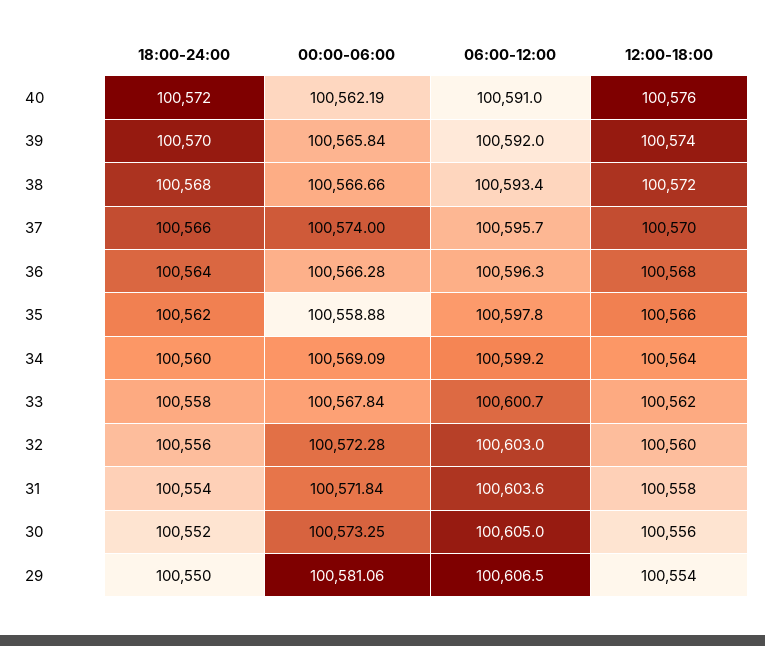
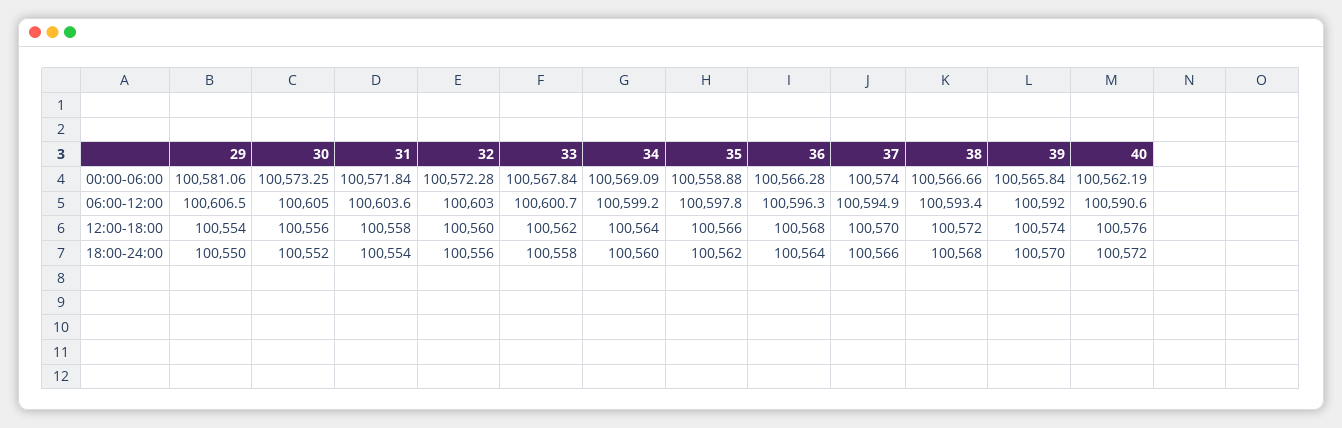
06:00-12:00, 40: 100591 -> 100590.6
06:00-12:00, 37: 100595.7 -> 100594.9

